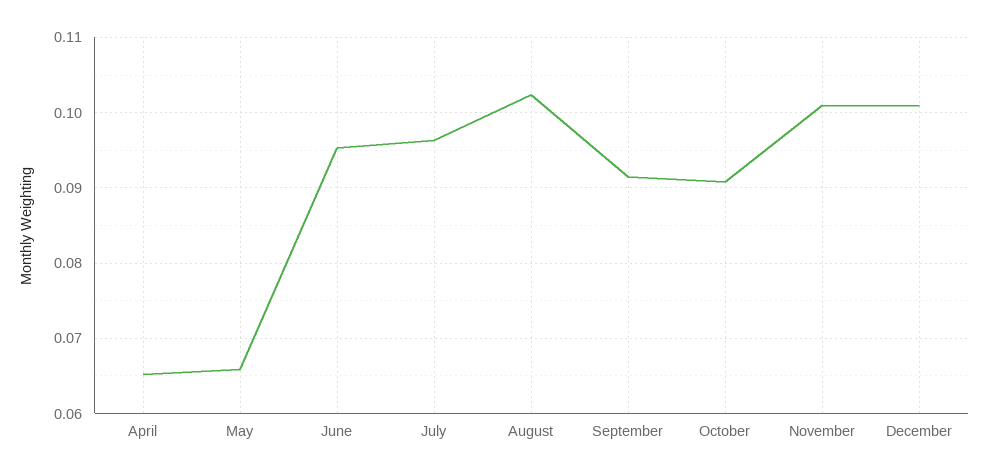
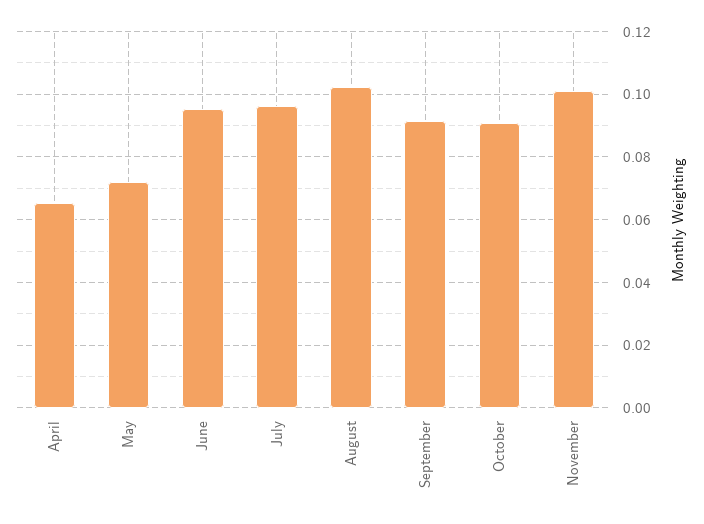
May: 0.066 -> 0.072
December: 0.101 -> none

